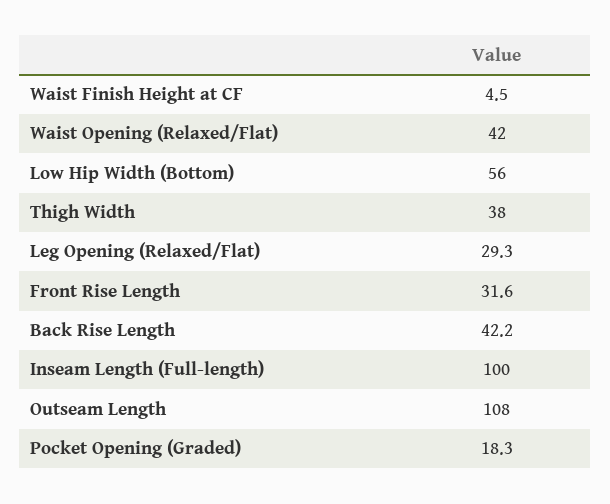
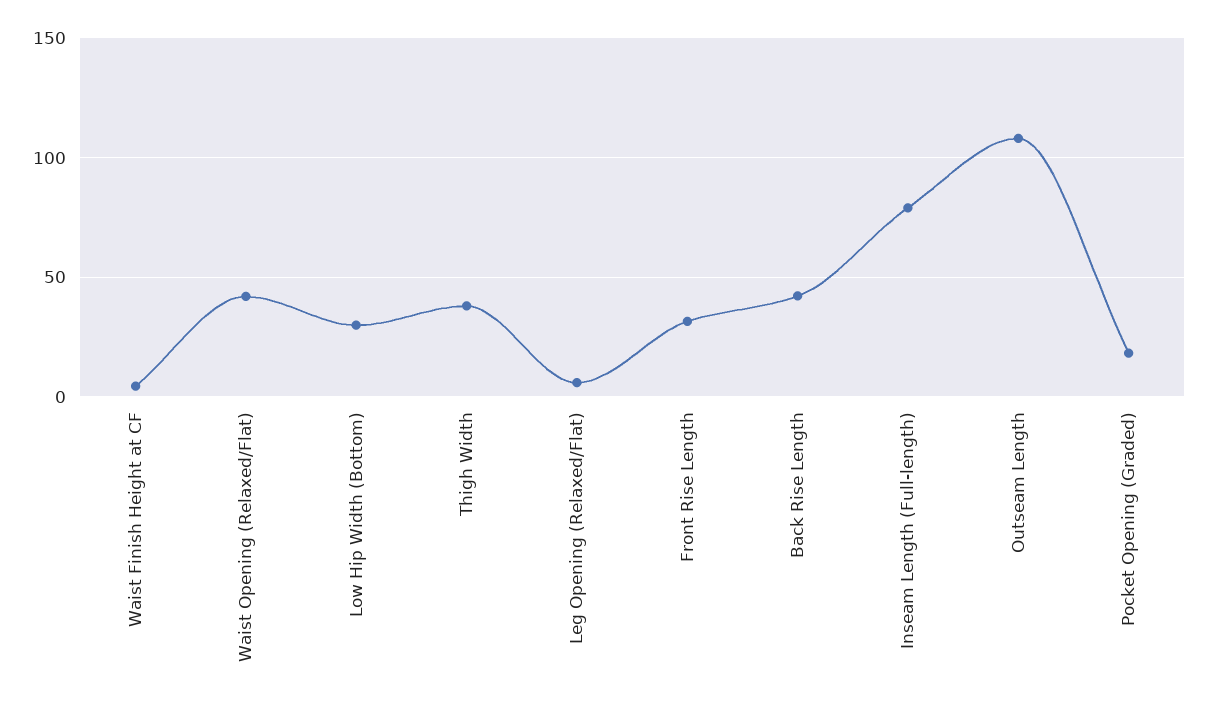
Low Hip Width (Bottom): 56 -> 30
Leg Opening (Relaxed/Flat): 29.3 -> 5
Inseam Length (Full-length): 100 -> 80

